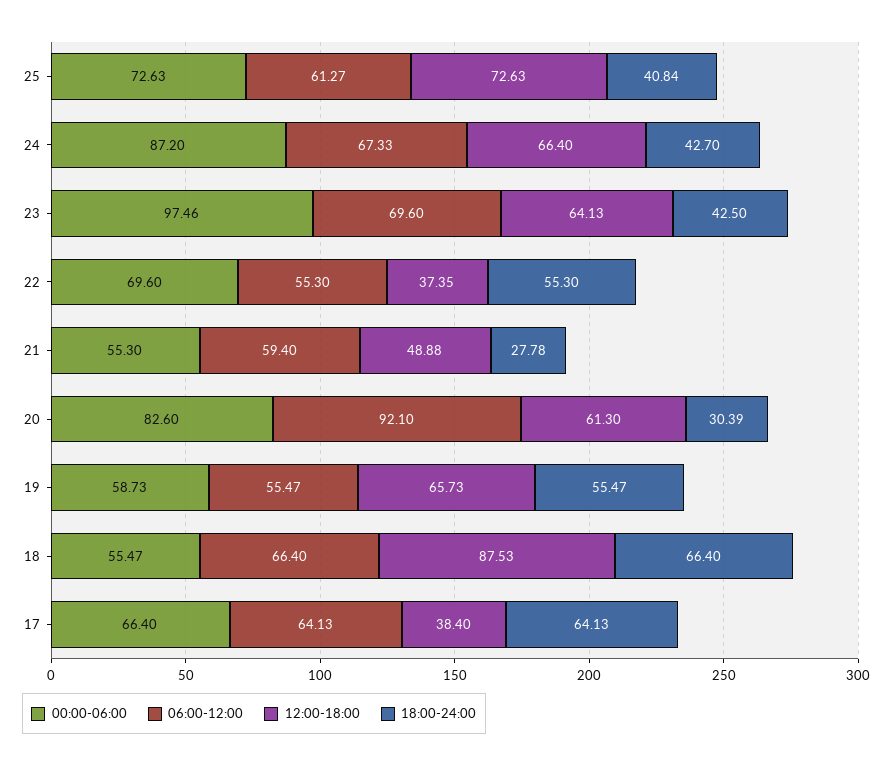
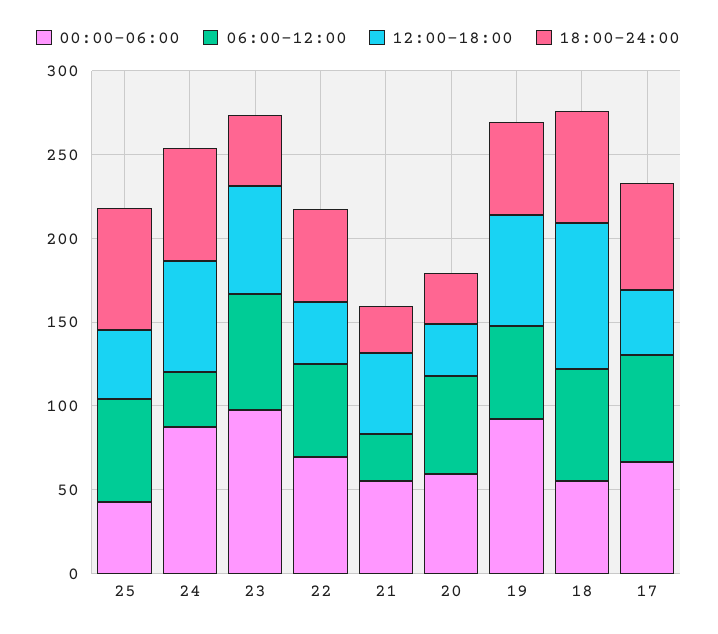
00:00-06:00, 25: 72.63 -> 40
12:00-18:00, 25: 72.63 -> 40
18:00-24:00, 25: 40.84 -> 70
06:00-12:00, 24: 67.33 -> 30
18:00-24:00, 24: 42.7 -> 70
06:00-12:00, 21: 59.4 -> 30
00:00-06:00, 20: 82.6 -> 60
06:00-12:00, 20: 92.1 -> 60
12:00-18:00, 20: 61.3 -> 30
00:00-06:00, 19: 58.73 -> 90

